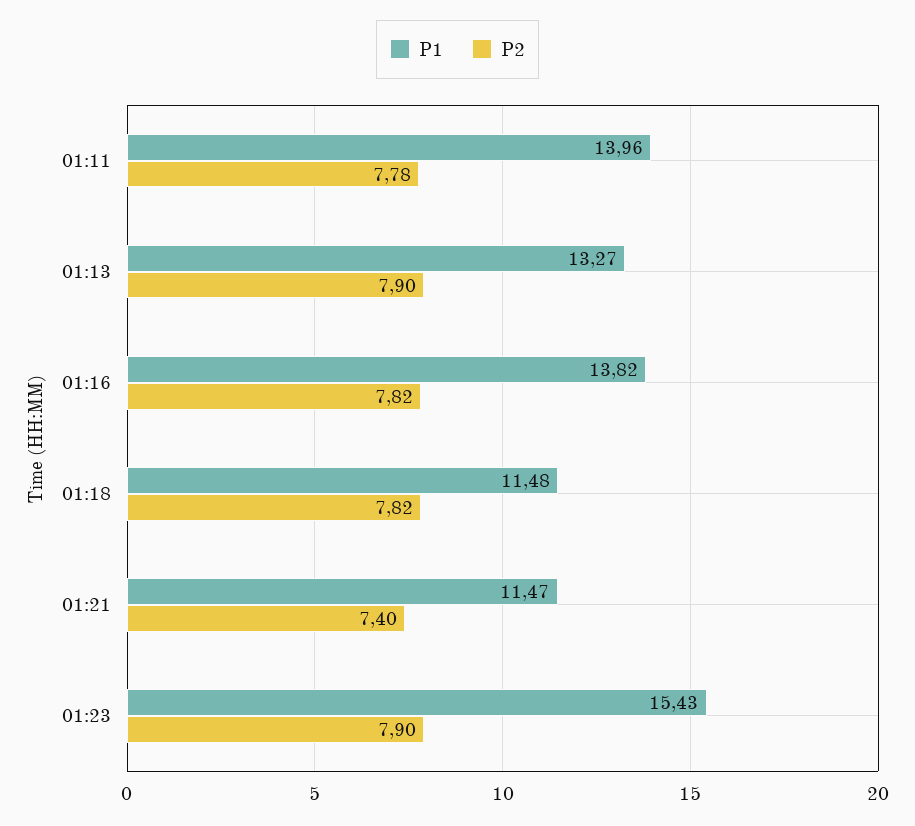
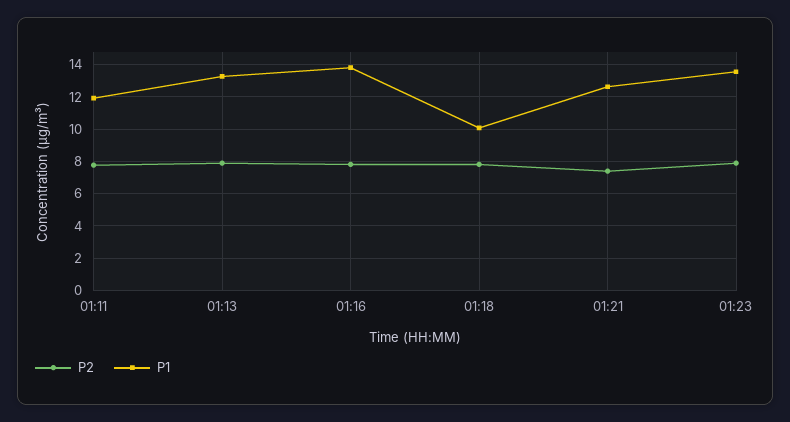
P1, 01:11: 13.96 -> 12
P1, 01:18: 11.48 -> 10
P1, 01:21: 11.47 -> 12.5
P1, 01:23: 15.43 -> 13.5

